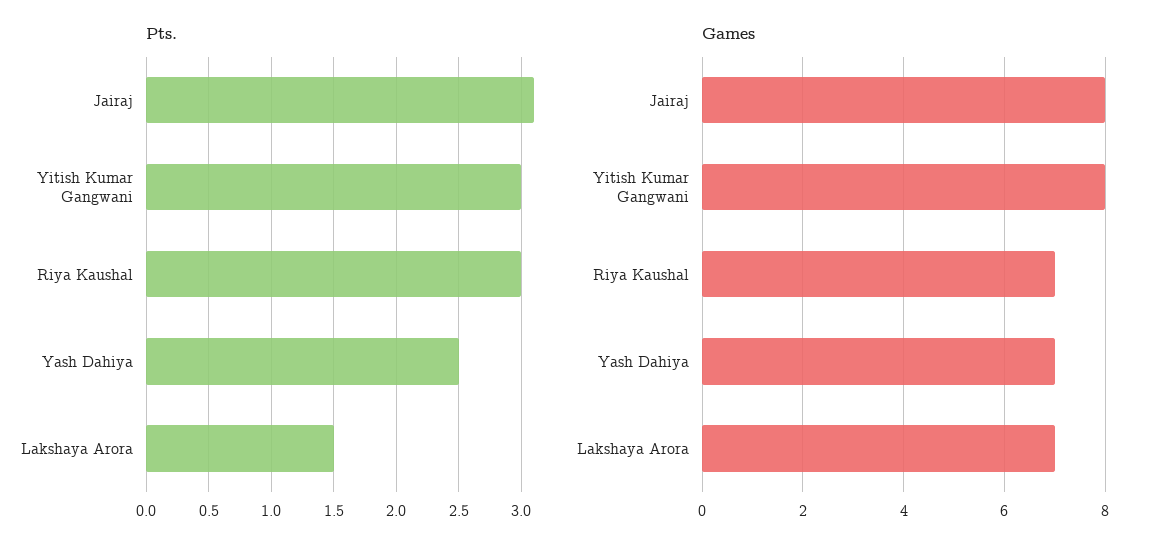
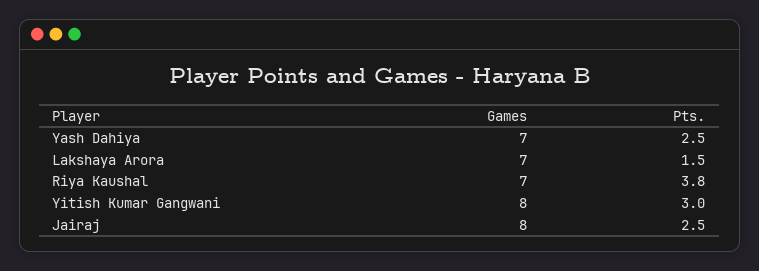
Pts., Jairaj: 3.1 -> 2.5
Pts., Riya Kaushal: 3 -> 3.8

